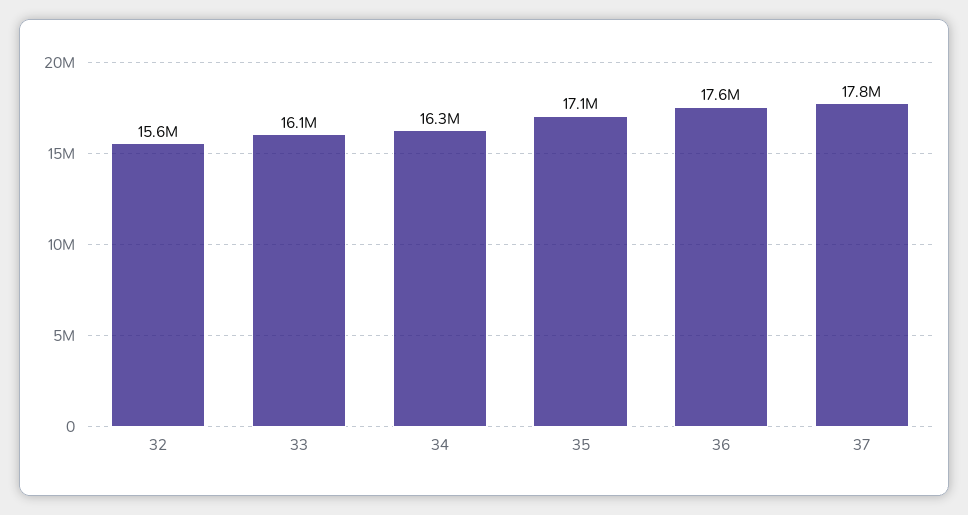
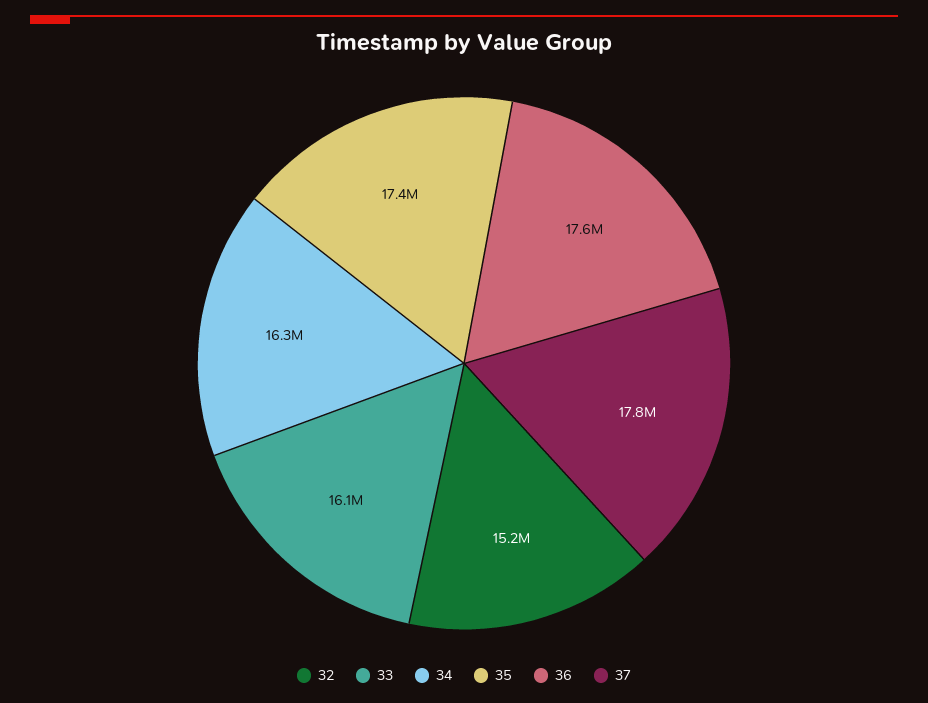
32: 15600000 -> 15200000
35: 17100000 -> 17400000

